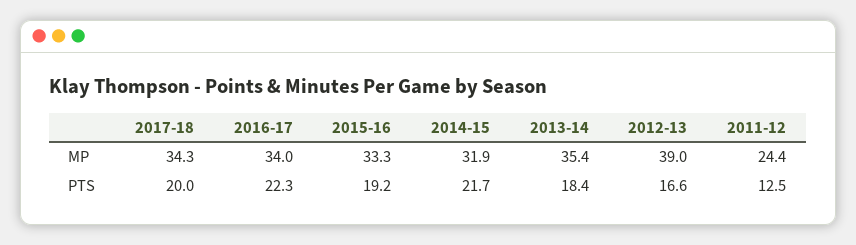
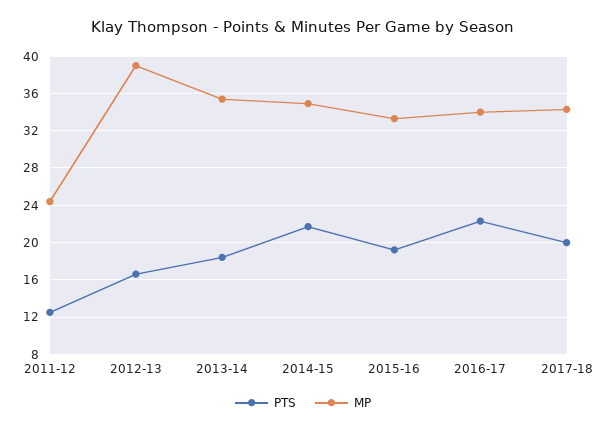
MP, 2014-15: 31.9 -> 35

